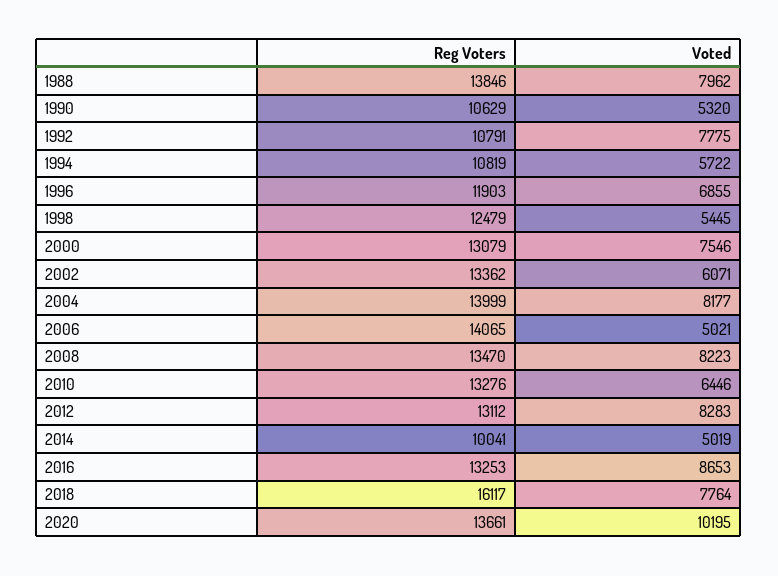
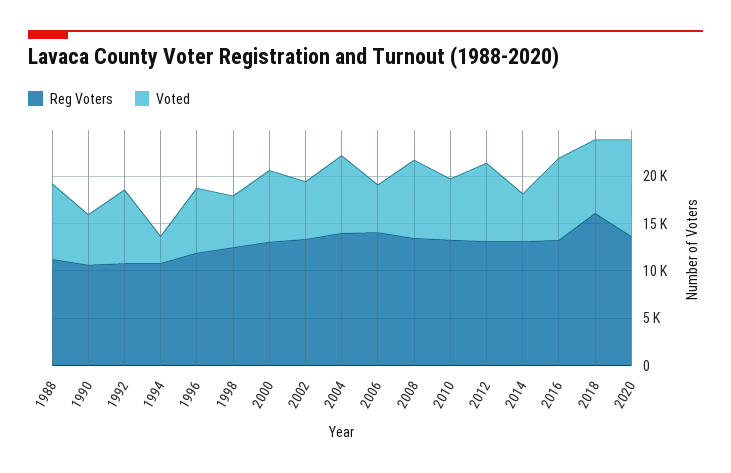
Reg Voters, 1988: 13846 -> 11000
Voted, 1994: 5722 -> 3000
Reg Voters, 2014: 10041 -> 13000

